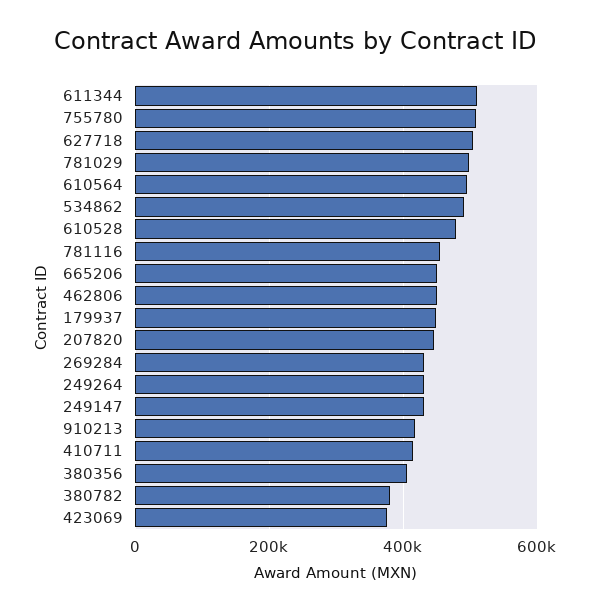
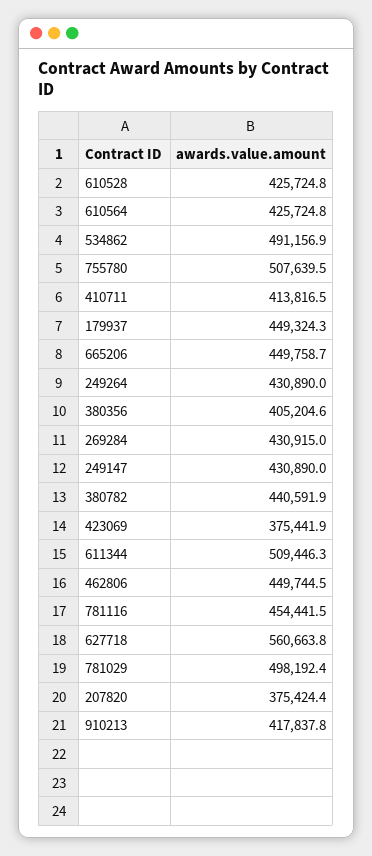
627718: 500000 -> 560663.8
610564: 500000 -> 425724.8
610528: 480000 -> 425724.8
207820: 440000 -> 375424.4
380782: 380000 -> 440591.9

